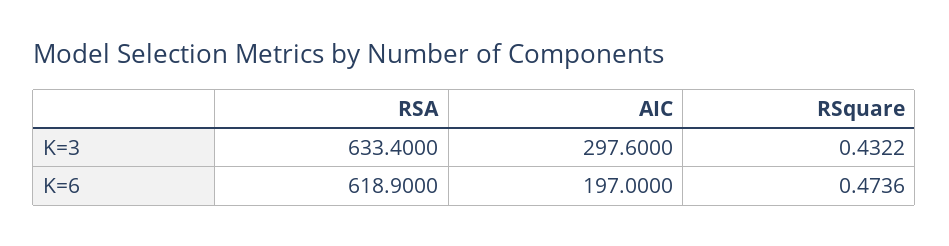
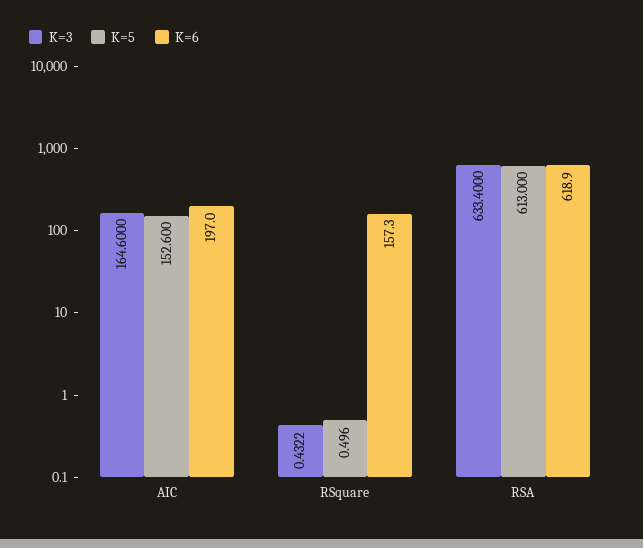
K=3, AIC: 297.6 -> 164.6
K=6, RSquare: 0.4736 -> 157.3
K=5, AIC: none -> 152.6
K=5, RSquare: none -> 0.496
K=5, RSA: none -> 613

